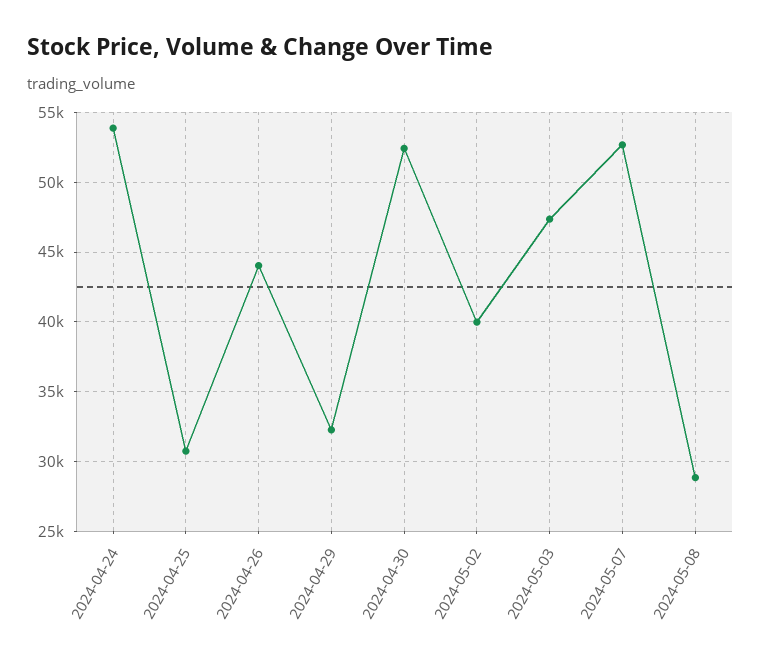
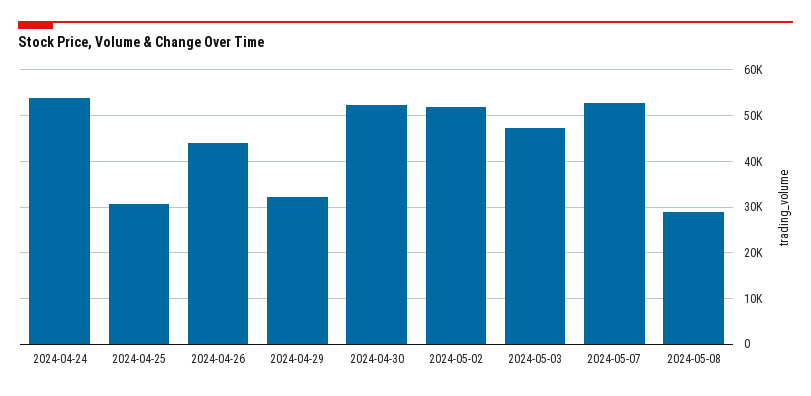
2024-05-02: 40000 -> 52000

